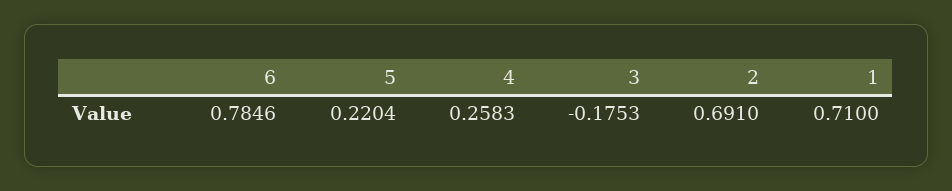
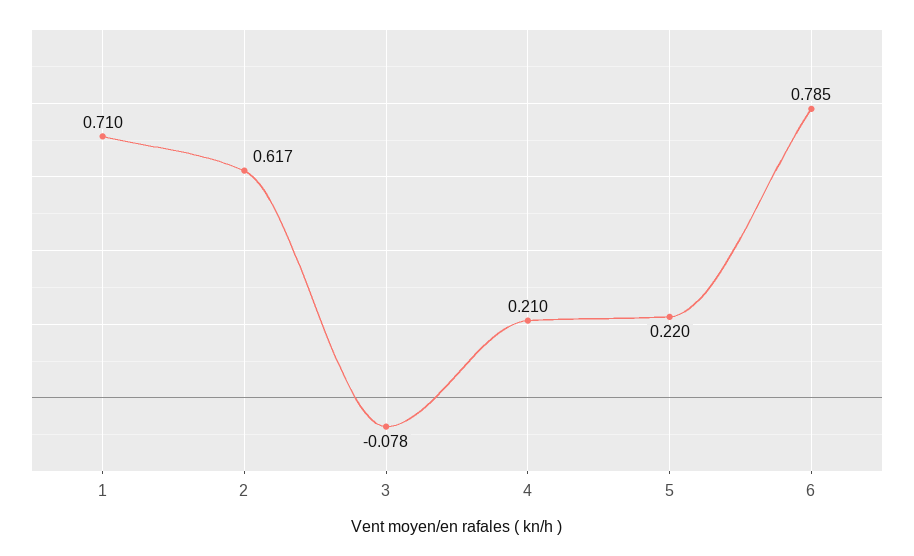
4: 0.2583 -> 0.21
3: -0.1753 -> -0.078
2: 0.691 -> 0.617

